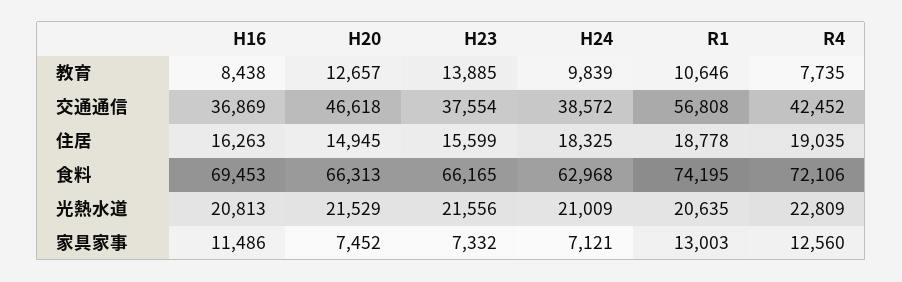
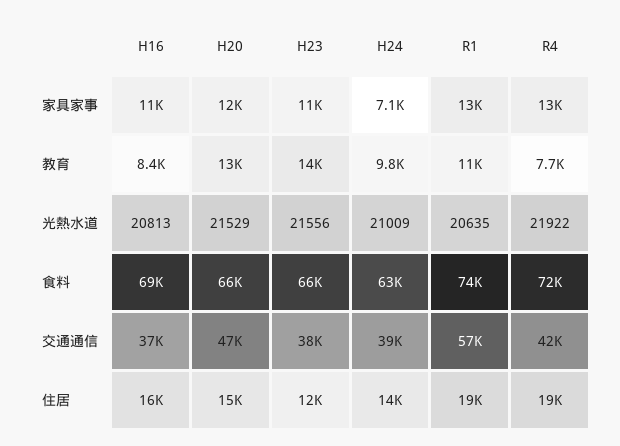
H23, 住居: 15599 -> 12000
H24, 住居: 18325 -> 14000
R4, 光熱水道: 22809 -> 21922
H20, 家具家事: 7452 -> 12000
H23, 家具家事: 7332 -> 11000

